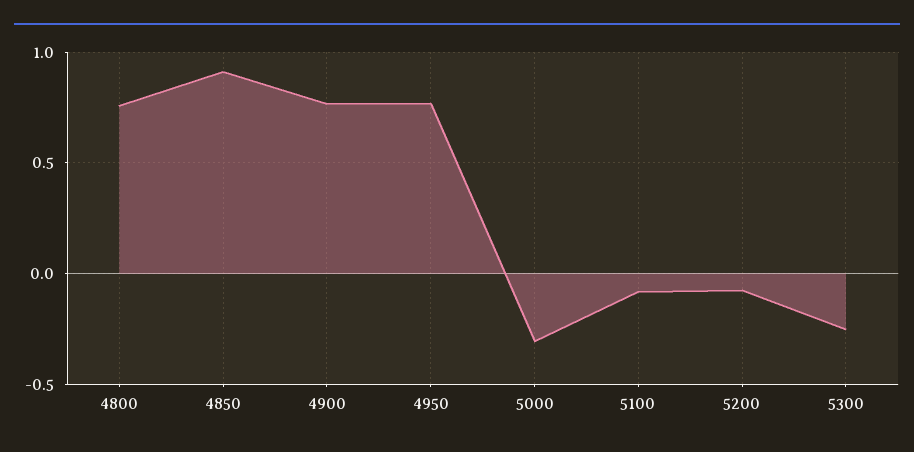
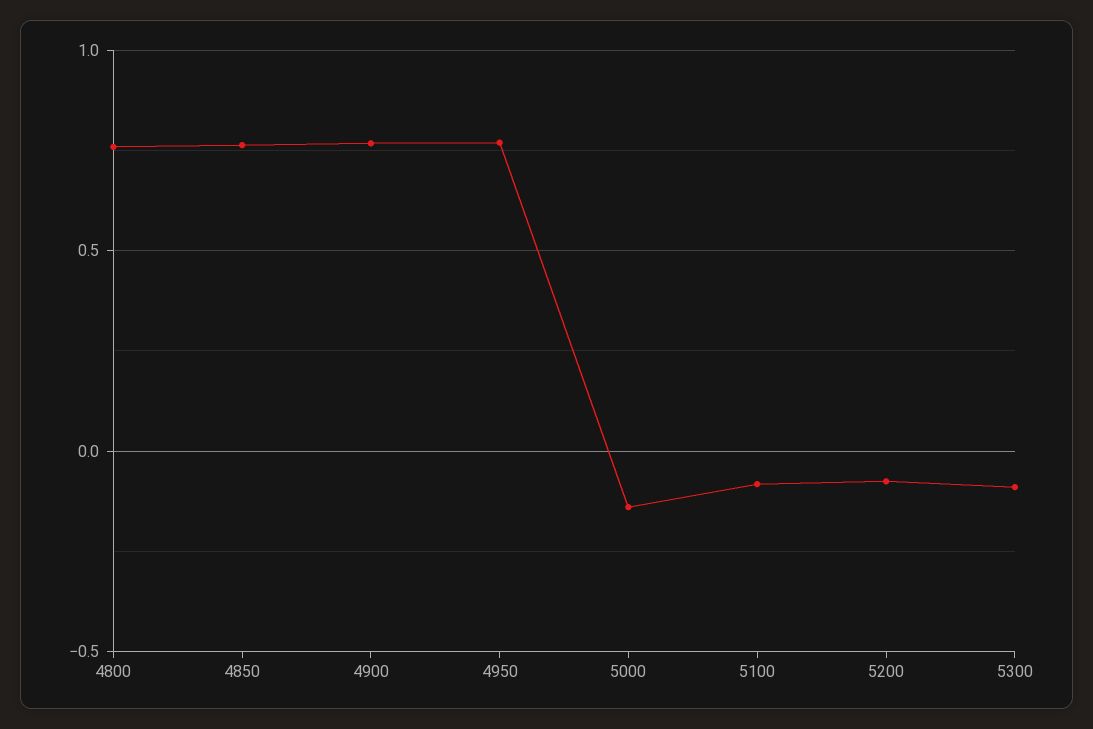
4850: 0.9 -> 0.75
5000: -0.3 -> -0.15
5300: -0.25 -> -0.1

